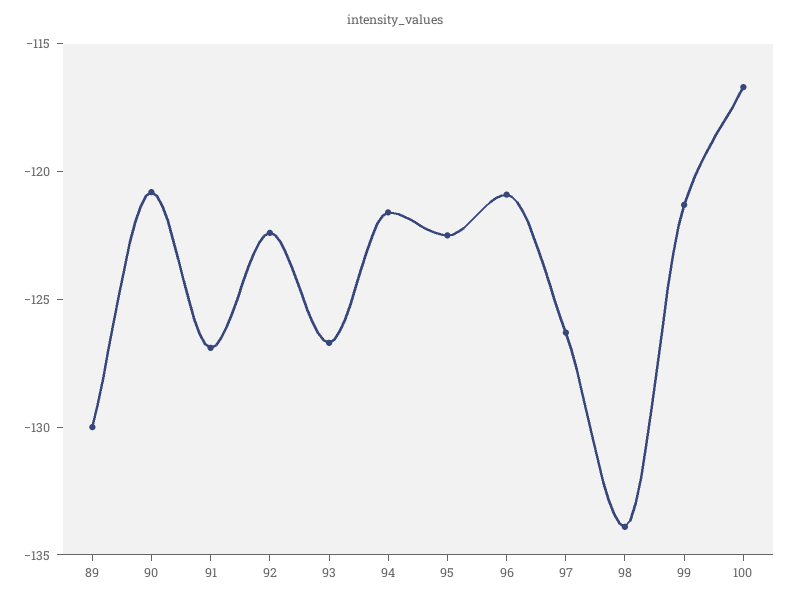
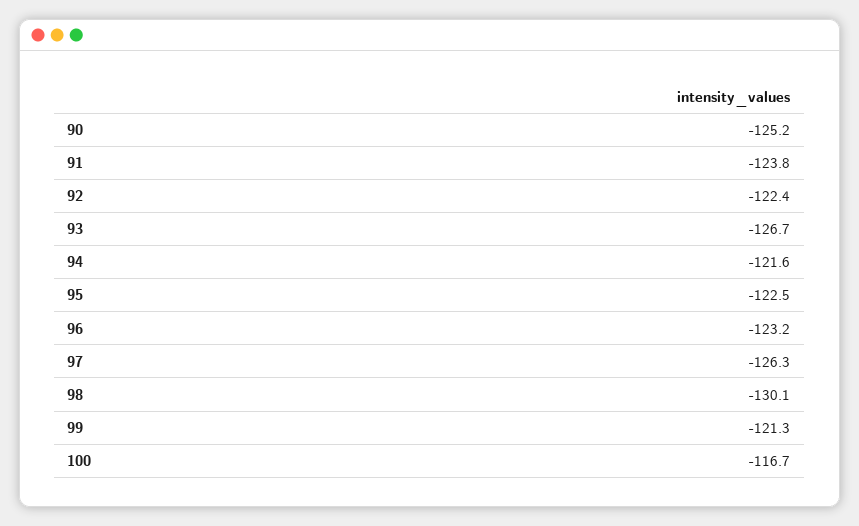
89: -130 -> none
90: -121 -> -125.2
91: -127 -> -123.8
96: -121 -> -123.2
98: -134 -> -130.1

